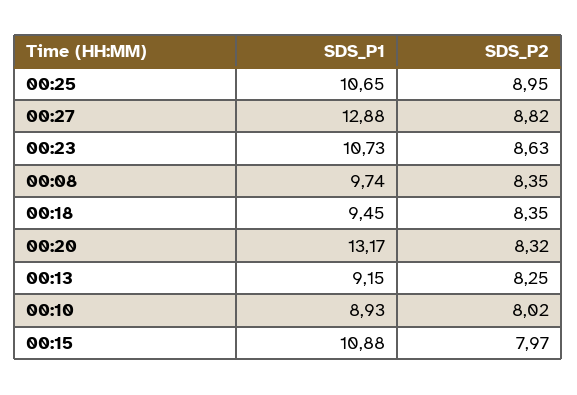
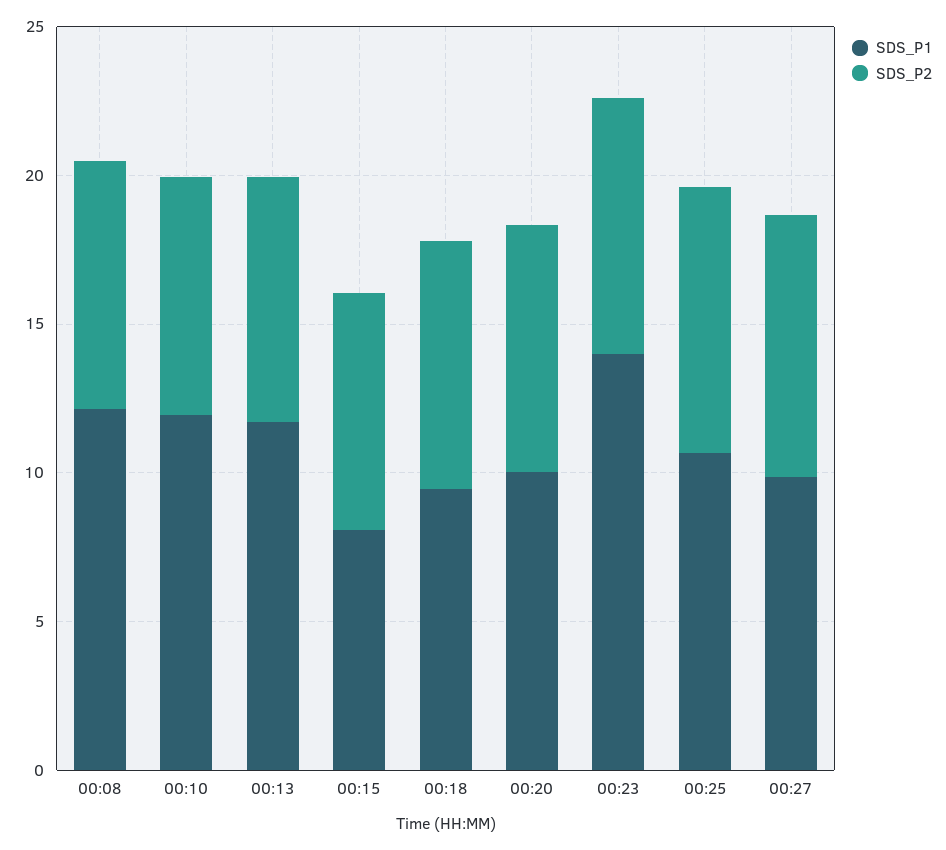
SDS_P1, 00:27: 12.88 -> 10
SDS_P1, 00:23: 10.73 -> 14
SDS_P1, 00:08: 9.74 -> 12
SDS_P1, 00:20: 13.17 -> 10
SDS_P1, 00:13: 9.15 -> 12
SDS_P1, 00:10: 8.93 -> 12
SDS_P1, 00:15: 10.88 -> 8

